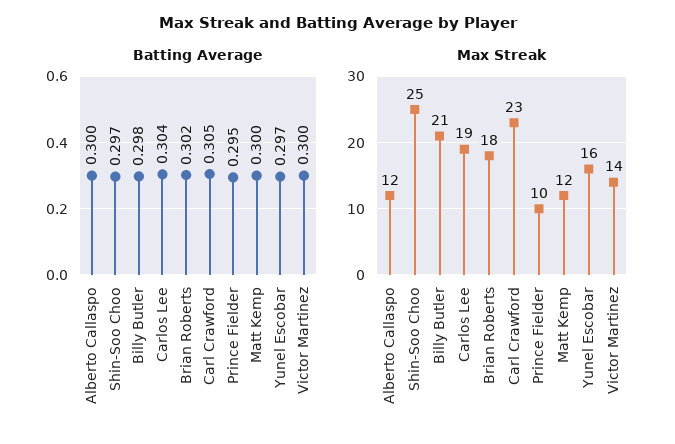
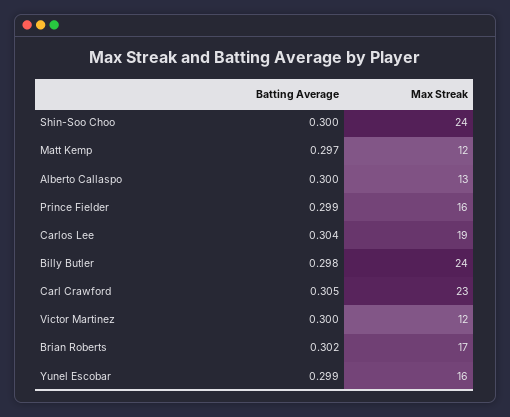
Batting Average, Shin-Soo Choo: 0.297 -> 0.3
Batting Average, Prince Fielder: 0.295 -> 0.299
Batting Average, Matt Kemp: 0.3 -> 0.297
Batting Average, Yunel Escobar: 0.297 -> 0.299
Max Streak, Alberto Callaspo: 12 -> 13
Max Streak, Shin-Soo Choo: 25 -> 24
Max Streak, Billy Butler: 21 -> 24
Max Streak, Brian Roberts: 18 -> 17
Max Streak, Prince Fielder: 10 -> 16
Max Streak, Victor Martinez: 14 -> 12

